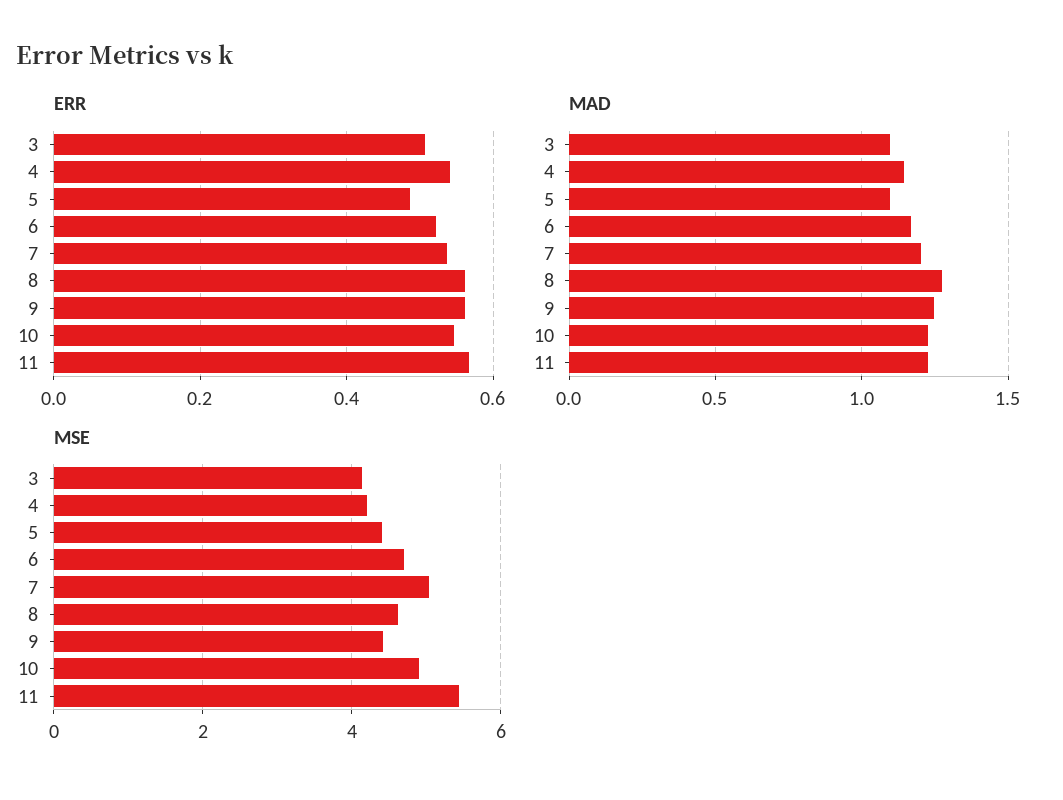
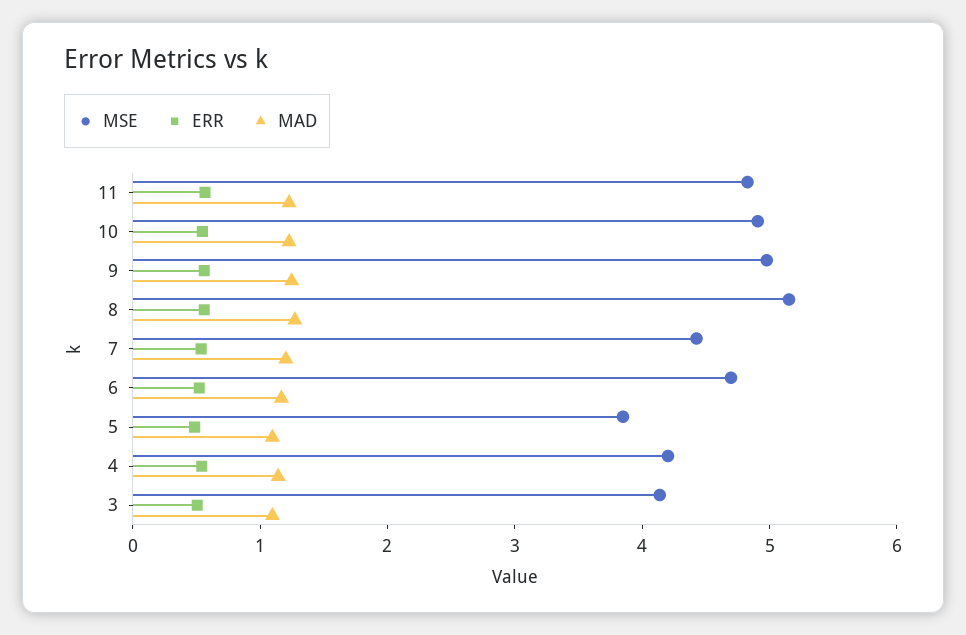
MSE, 5: 4.4 -> 3.8
MSE, 7: 5 -> 4.4
MSE, 8: 4.6 -> 5.2
MSE, 9: 4.4 -> 5
MSE, 11: 5.4 -> 4.8

